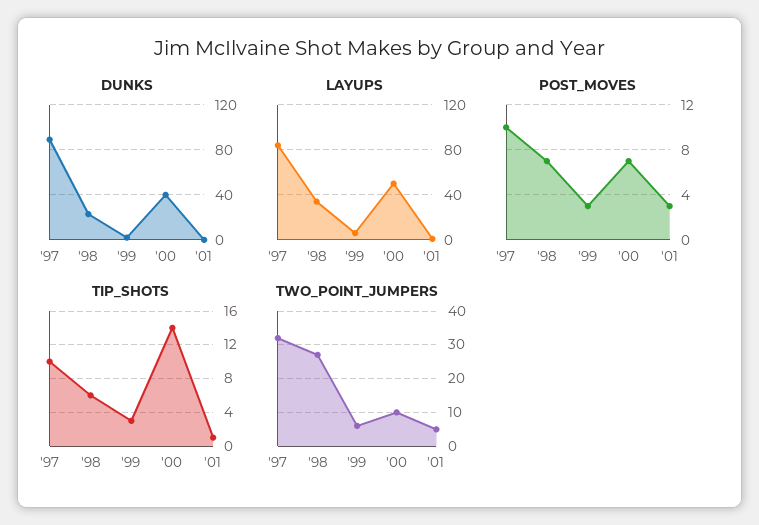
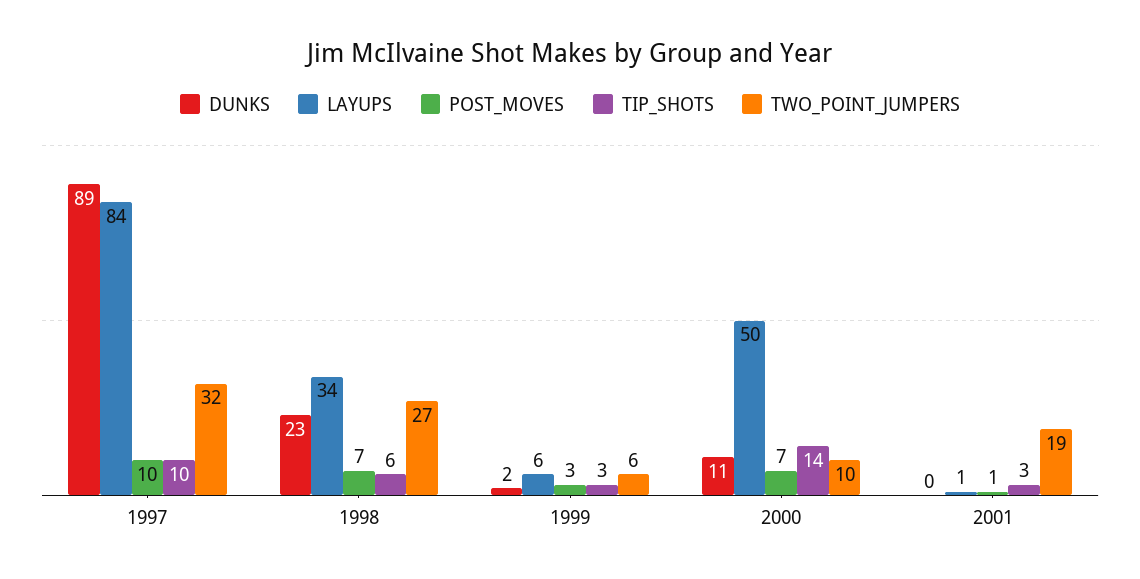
DUNKS, '00: 40 -> 11
POST_MOVES, '01: 3 -> 1
TIP_SHOTS, '01: 1 -> 3
TWO_POINT_JUMPERS, '01: 5 -> 19

